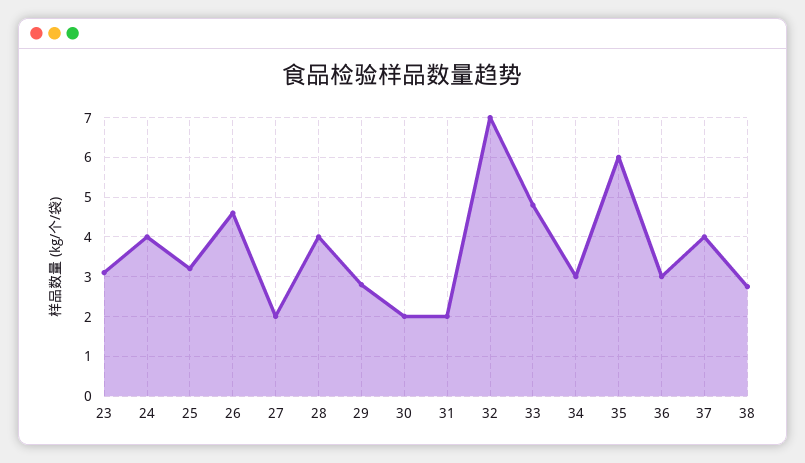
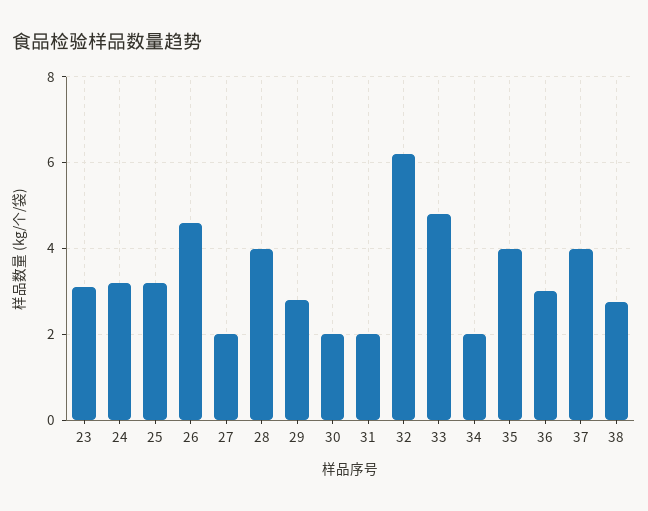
24: 4 -> 3.2
32: 7 -> 6.2
34: 3 -> 2
35: 6 -> 4

